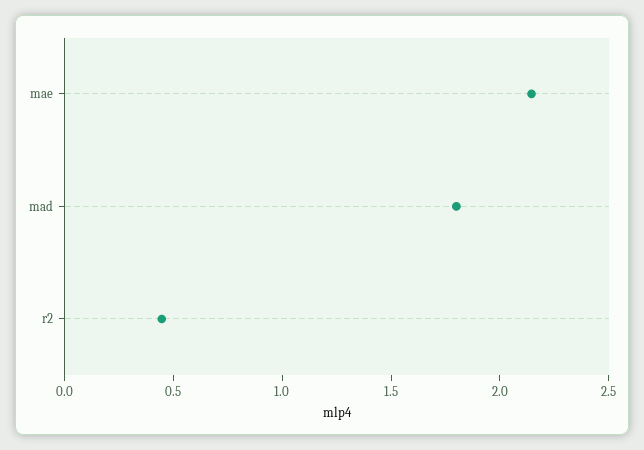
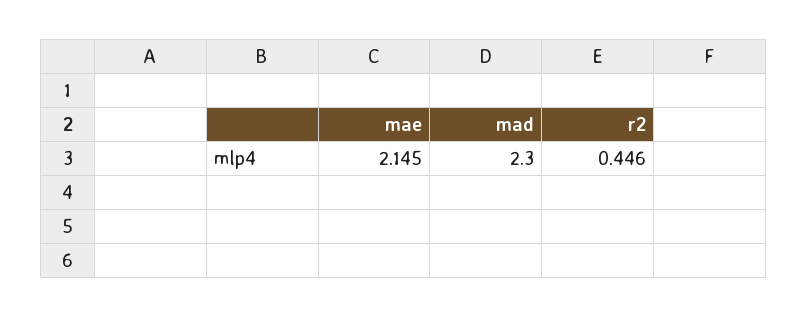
mad: 1.8 -> 2.3

